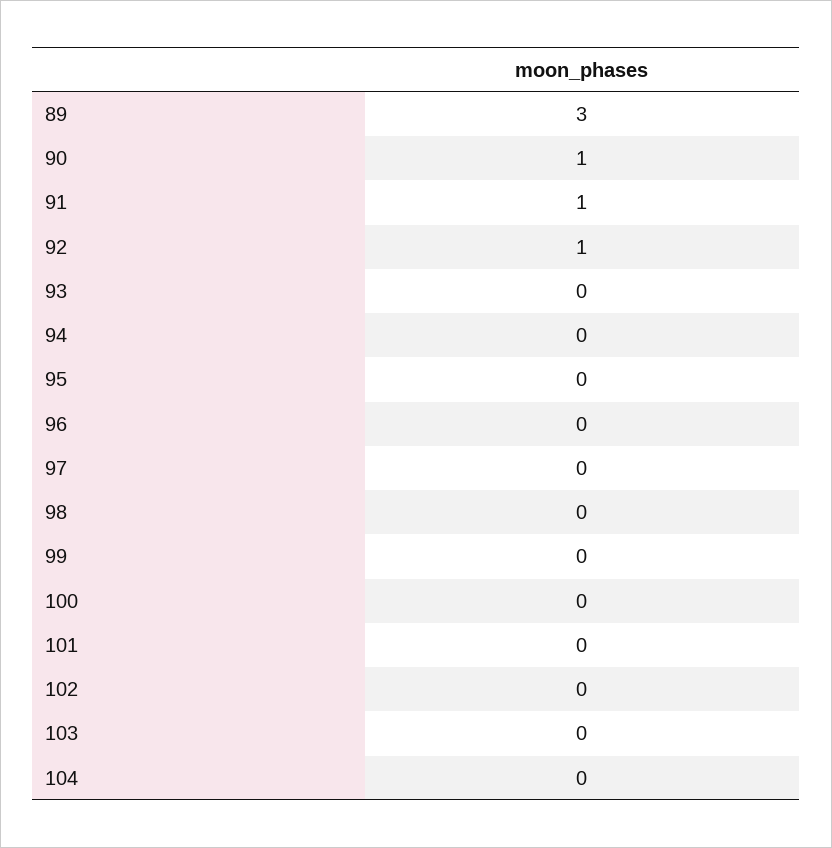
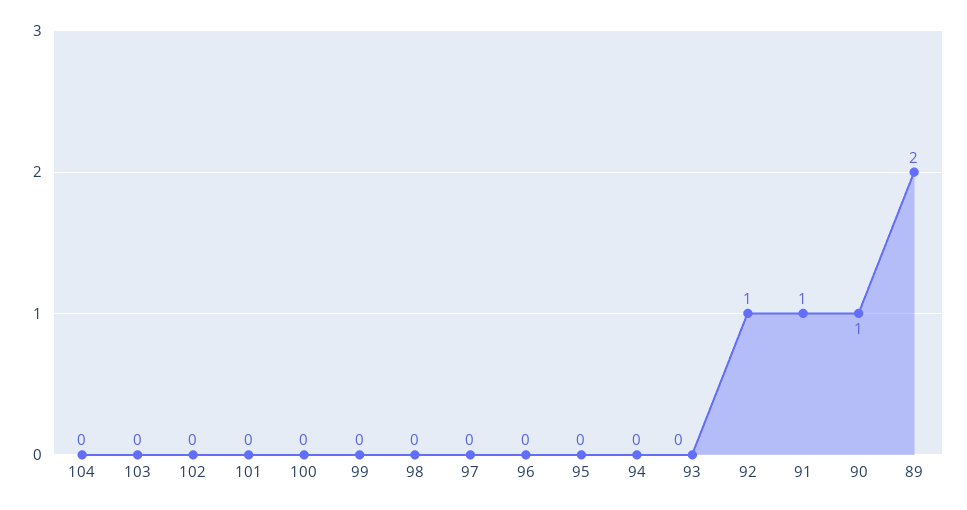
89: 3 -> 2

